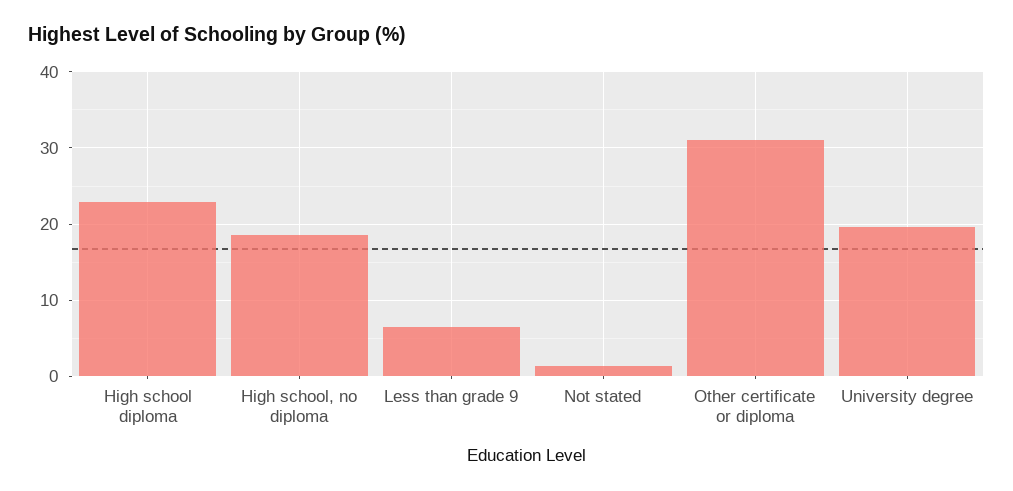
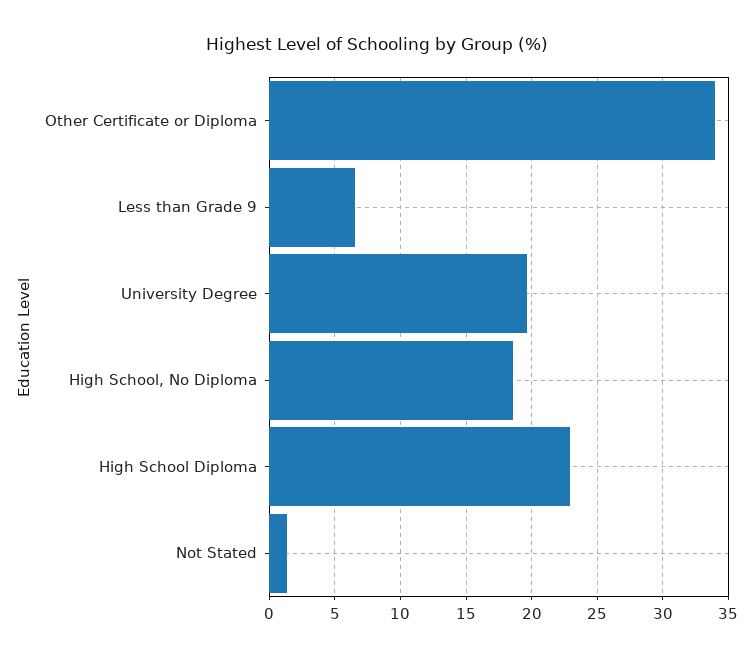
Other certificate or diploma: 31 -> 34

